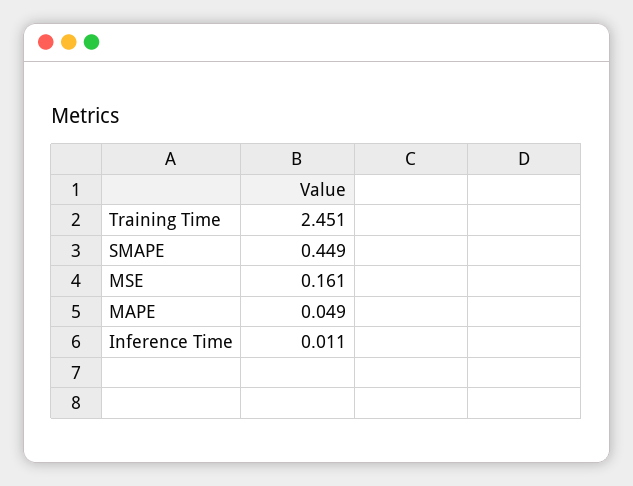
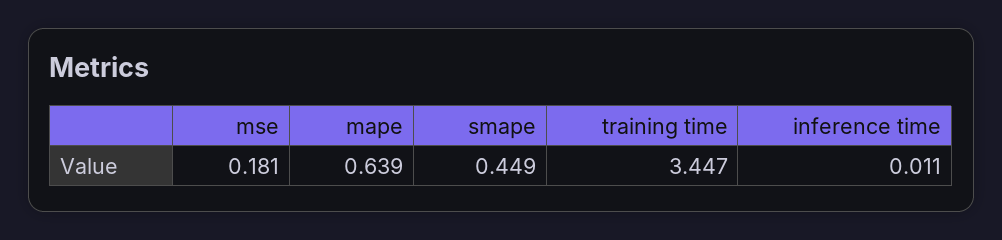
Training Time: 2.451 -> 3.447
MSE: 0.161 -> 0.181
MAPE: 0.049 -> 0.639

